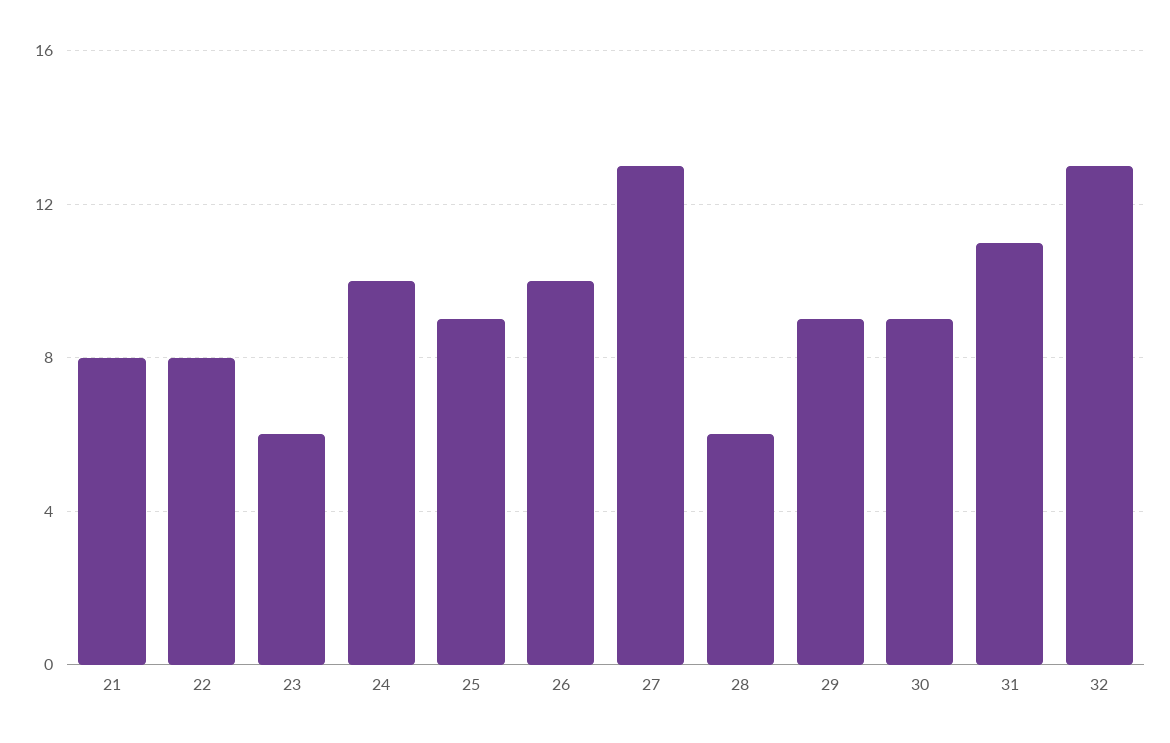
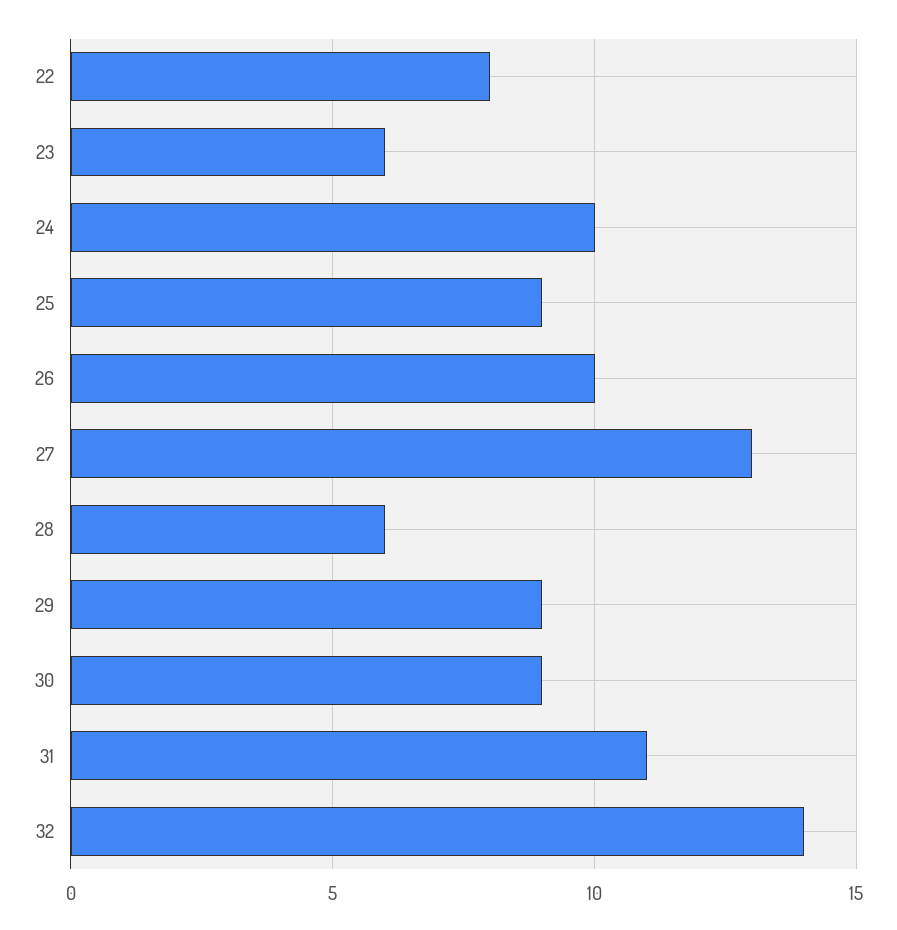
21: 8 -> none
32: 13 -> 14

